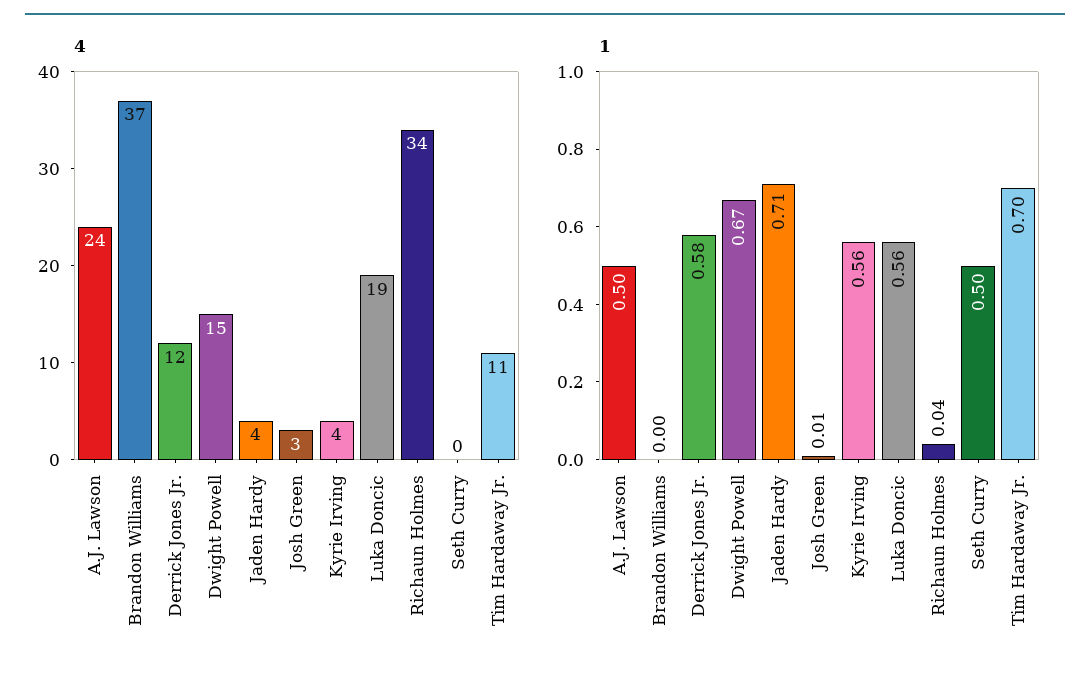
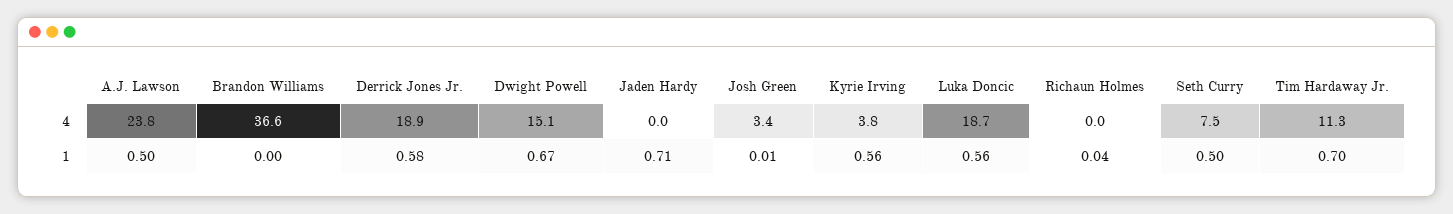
4, Derrick Jones Jr.: 12 -> 18.9
4, Jaden Hardy: 4 -> 0
4, Richaun Holmes: 34 -> 0
4, Seth Curry: 0 -> 7.5

